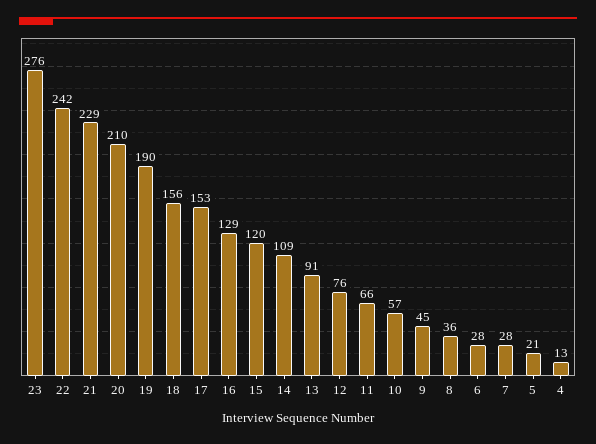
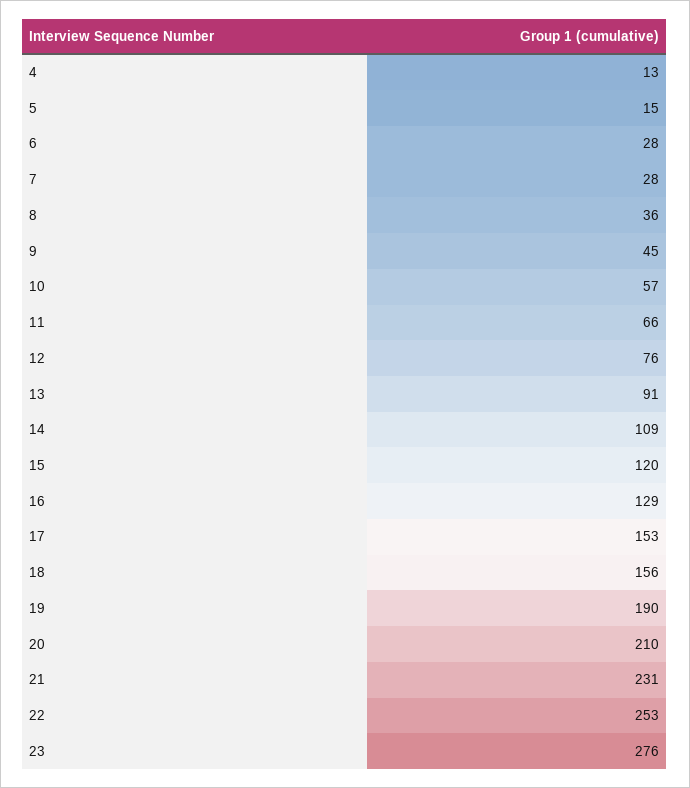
22: 242 -> 253
21: 229 -> 231
5: 21 -> 15

